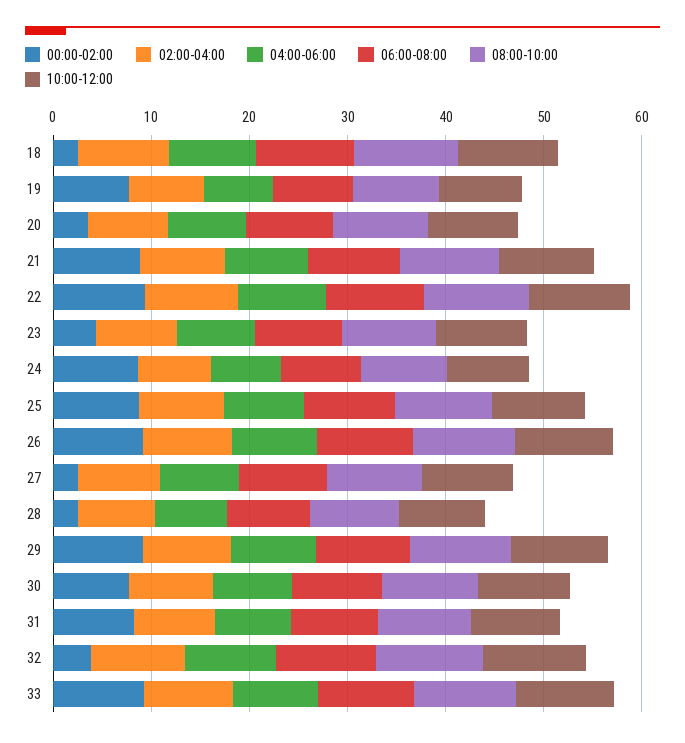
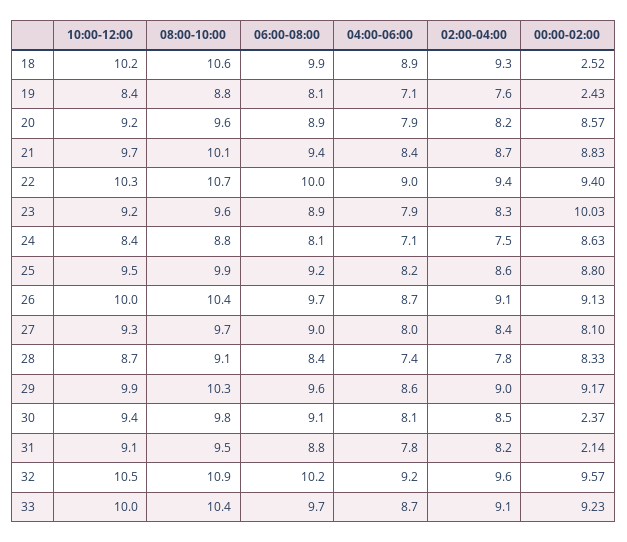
00:00-02:00, 19: 8 -> 2.43
00:00-02:00, 20: 4 -> 8.57
00:00-02:00, 23: 4 -> 10.03
00:00-02:00, 27: 2 -> 8.1
00:00-02:00, 28: 2 -> 8.33
00:00-02:00, 30: 8 -> 2.37
00:00-02:00, 31: 8 -> 2.14
00:00-02:00, 32: 4 -> 9.57

